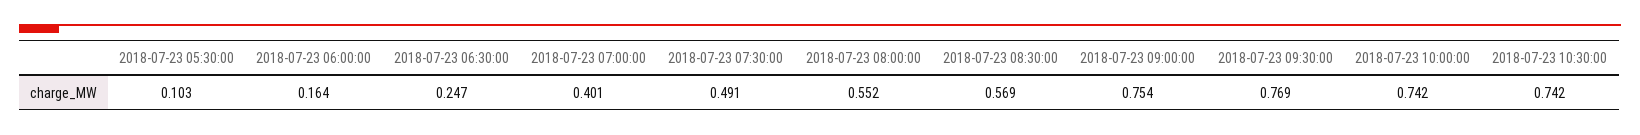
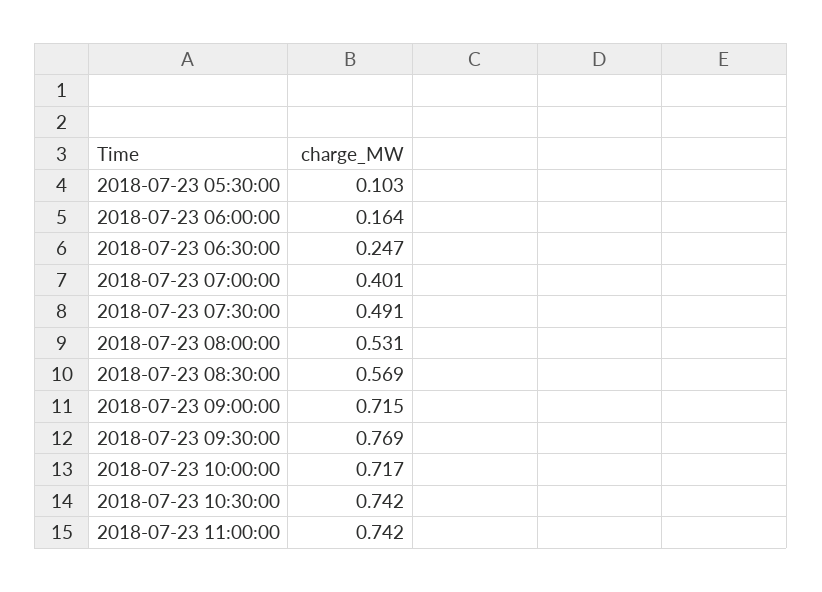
2018-07-23 08:00:00: 0.552 -> 0.531
2018-07-23 09:00:00: 0.754 -> 0.715
2018-07-23 10:00:00: 0.742 -> 0.717
2018-07-23 11:00:00: none -> 0.742

